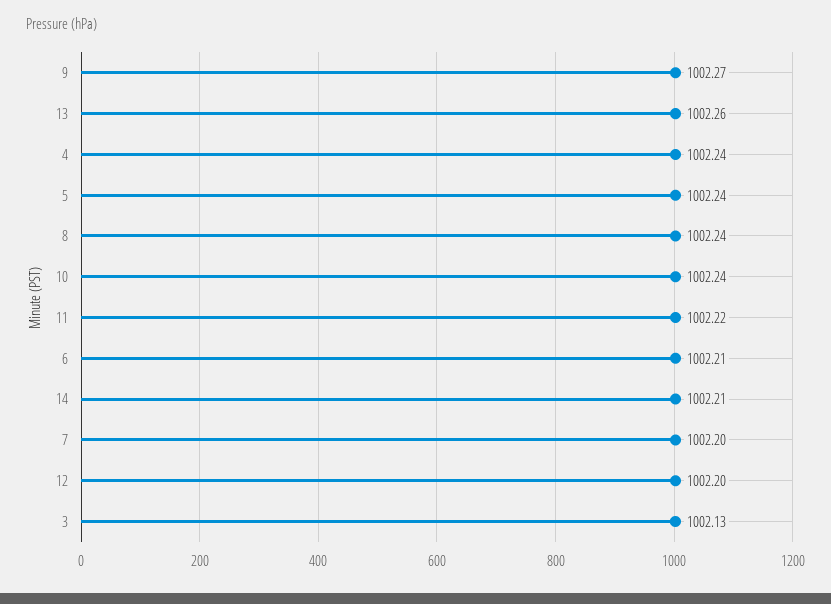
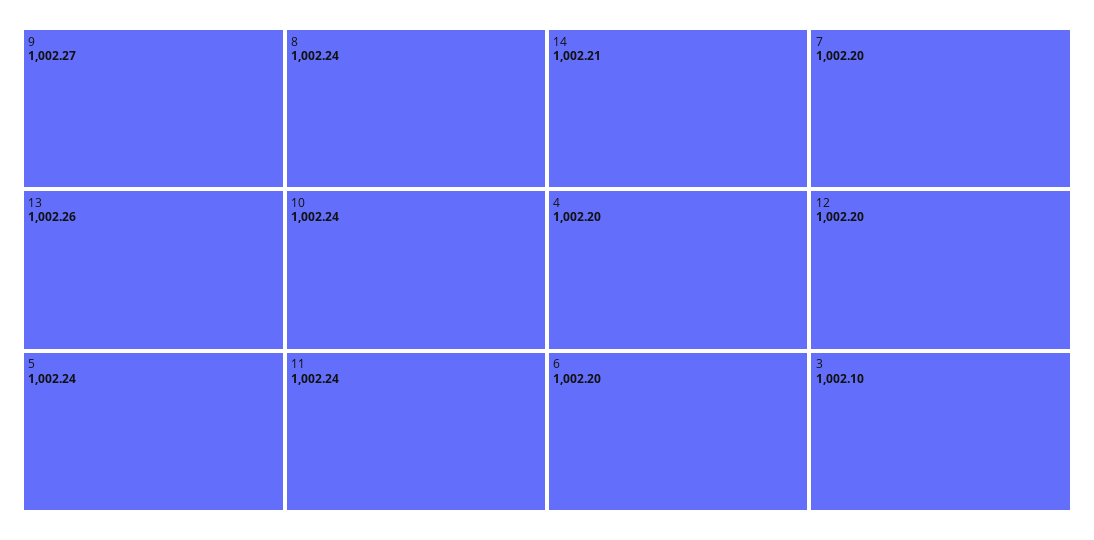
4: 1002.24 -> 1002.2
11: 1002.22 -> 1002.24
6: 1002.21 -> 1002.2
3: 1002.13 -> 1002.1

